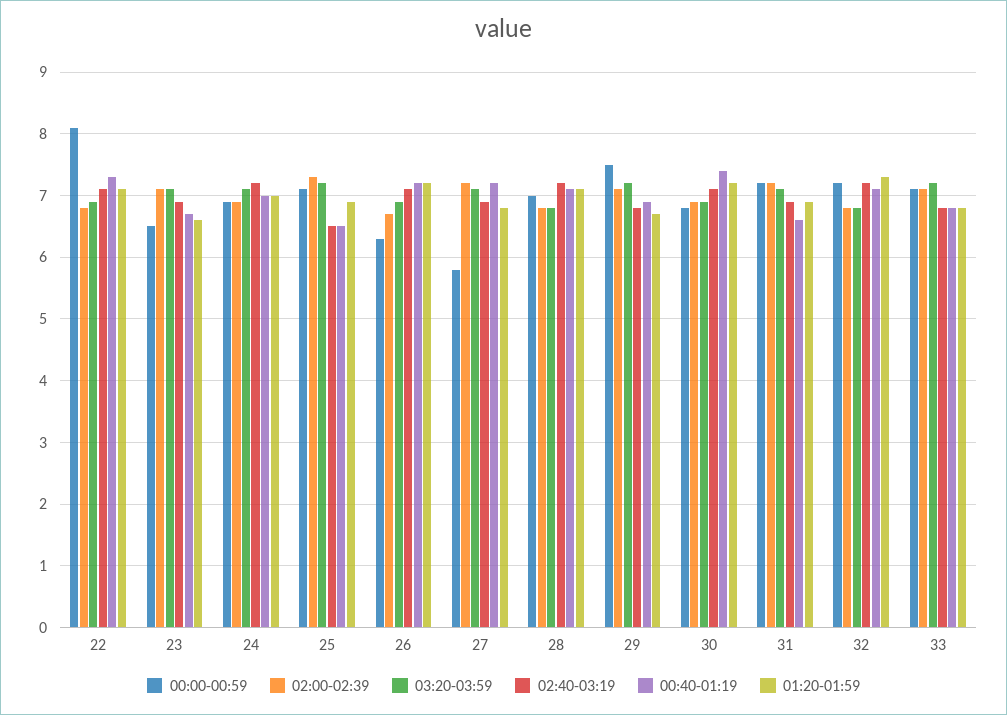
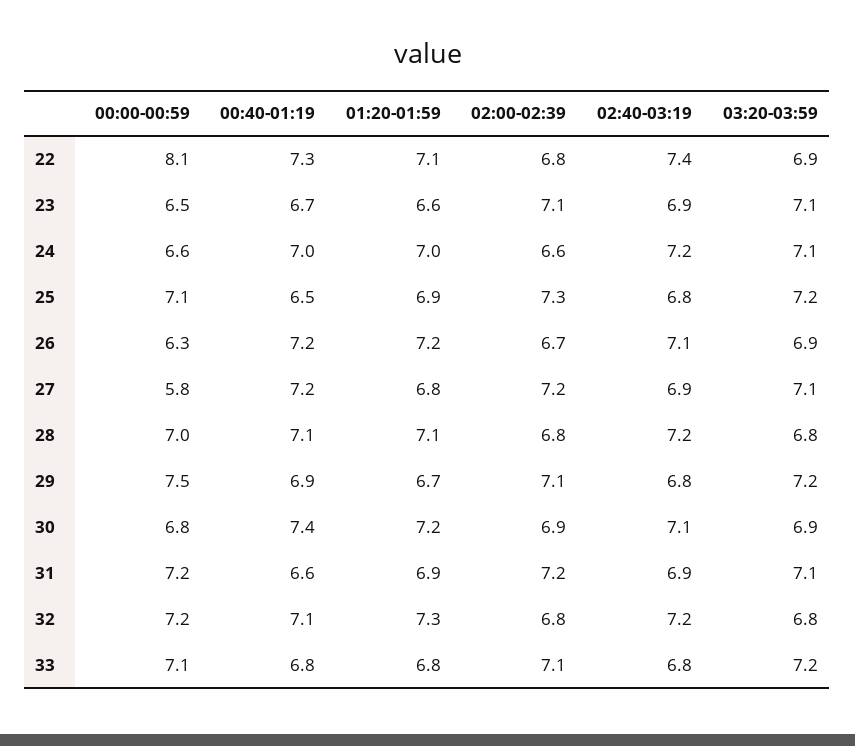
02:40-03:19, 22: 7.1 -> 7.4
00:00-00:59, 24: 6.9 -> 6.6
02:00-02:39, 24: 6.9 -> 6.6
02:40-03:19, 25: 6.5 -> 6.8

